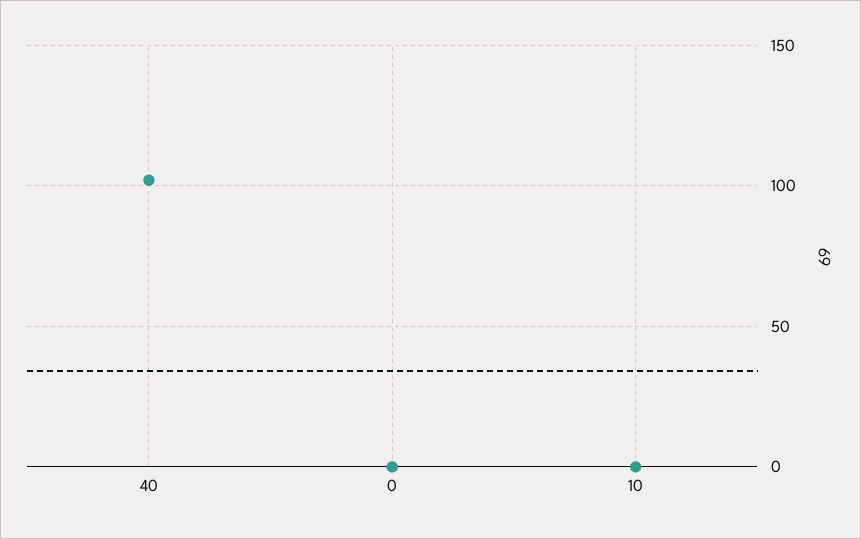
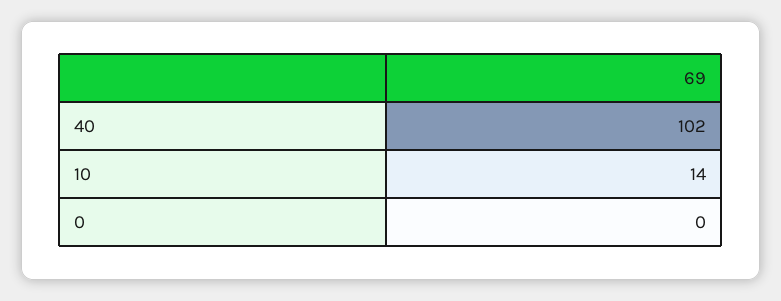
10: 0 -> 14

